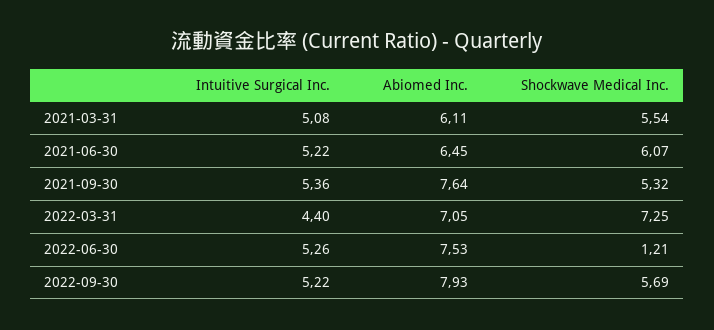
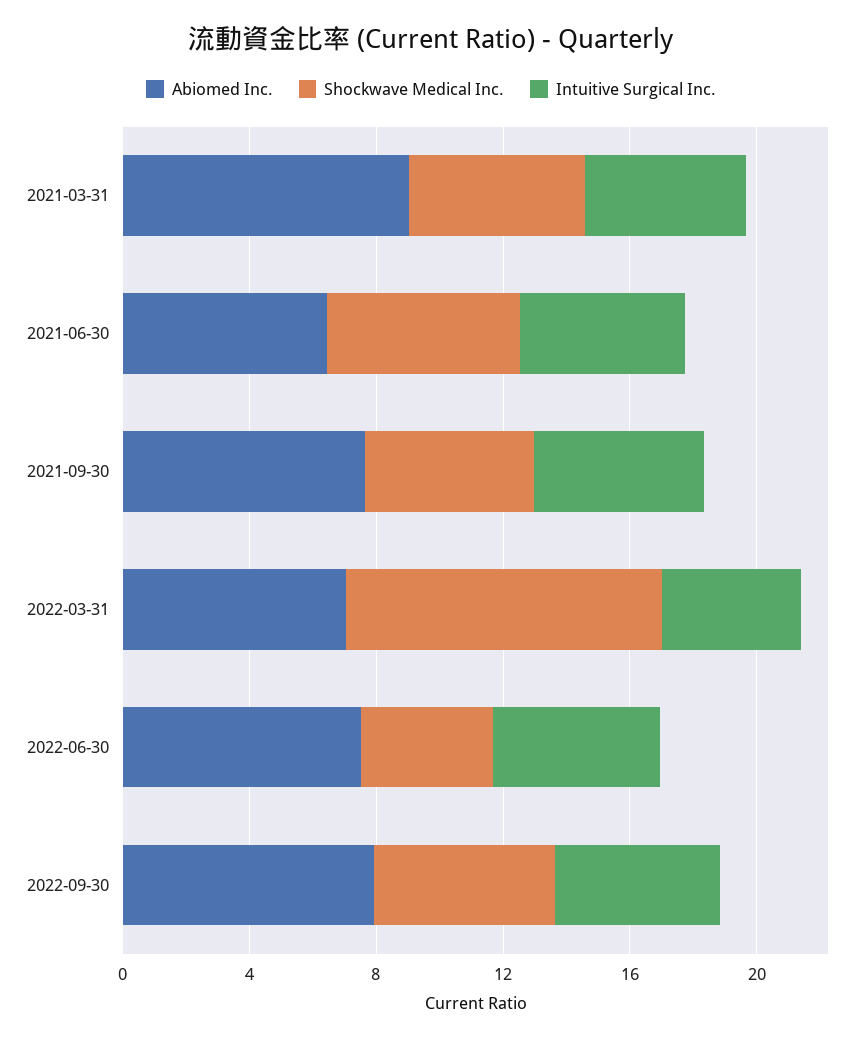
Abiomed Inc., 2021-03-31: 6.11 -> 9
Shockwave Medical Inc., 2022-03-31: 7.25 -> 10
Shockwave Medical Inc., 2022-06-30: 1.21 -> 4

